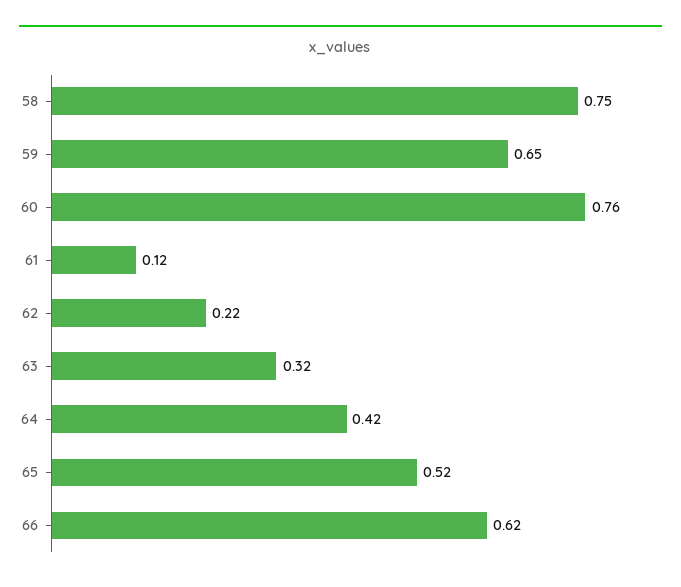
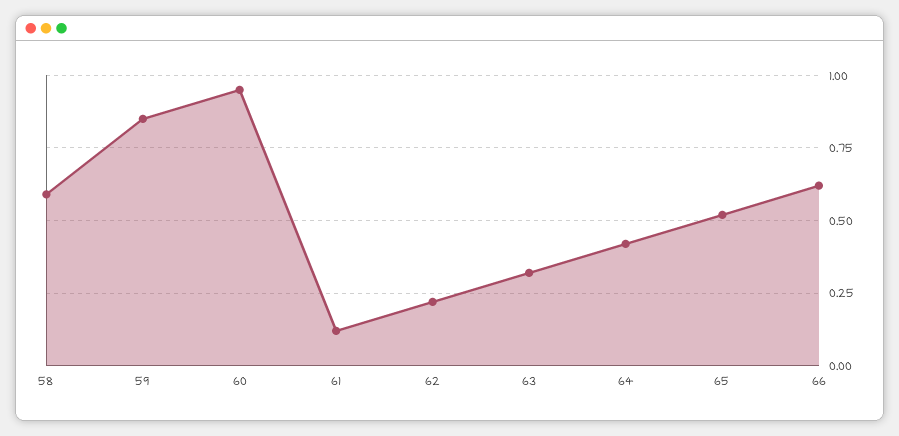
58: 0.75 -> 0.6
59: 0.65 -> 0.85
60: 0.76 -> 0.95

